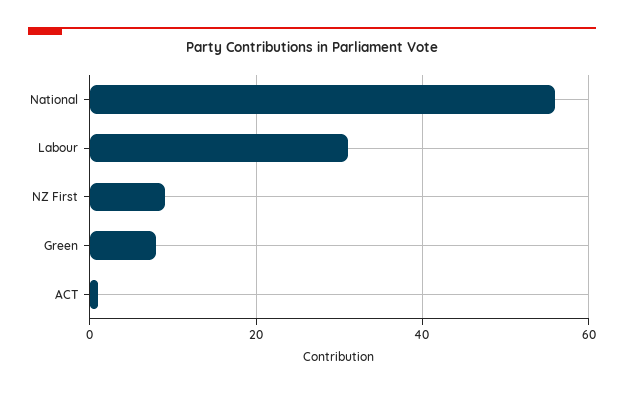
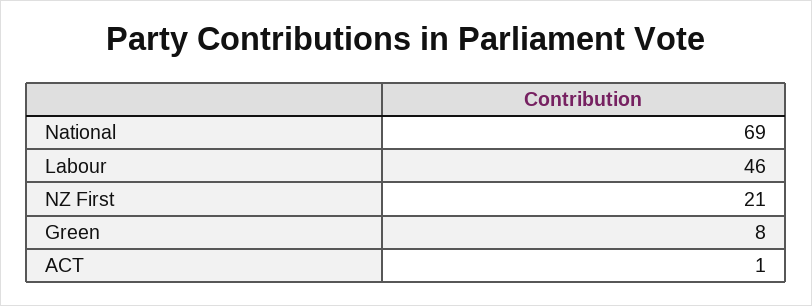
National: 55 -> 69
Labour: 30 -> 46
NZ First: 10 -> 21

